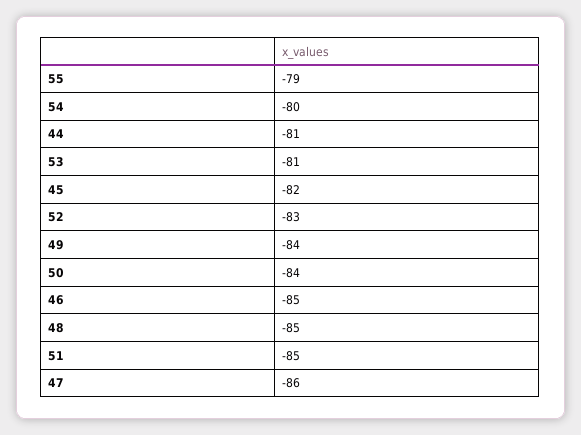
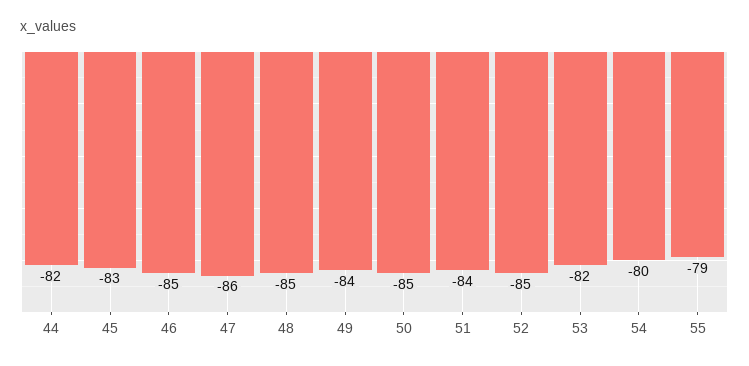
44: -81 -> -82
53: -81 -> -82
45: -82 -> -83
52: -83 -> -85
50: -84 -> -85
51: -85 -> -84

